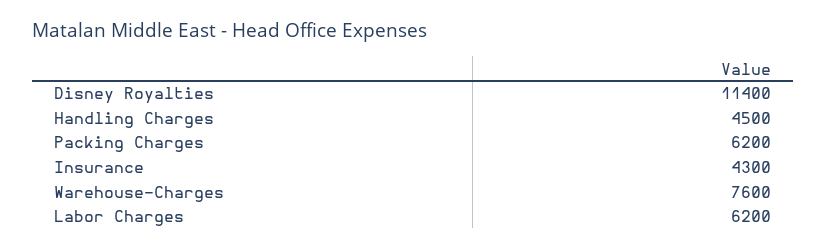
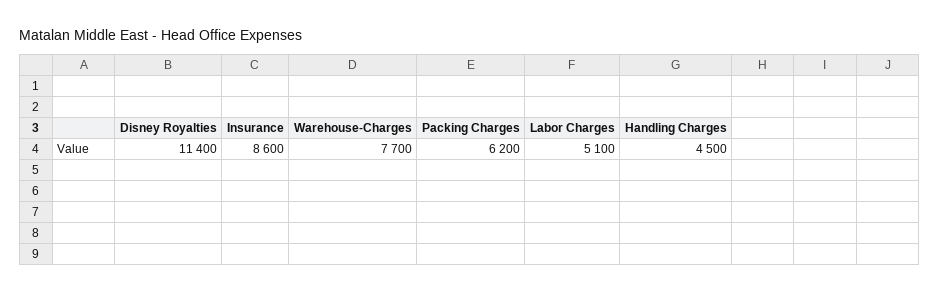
Insurance: 4300 -> 8600
Warehouse-Charges: 7600 -> 7700
Labor Charges: 6200 -> 5100

